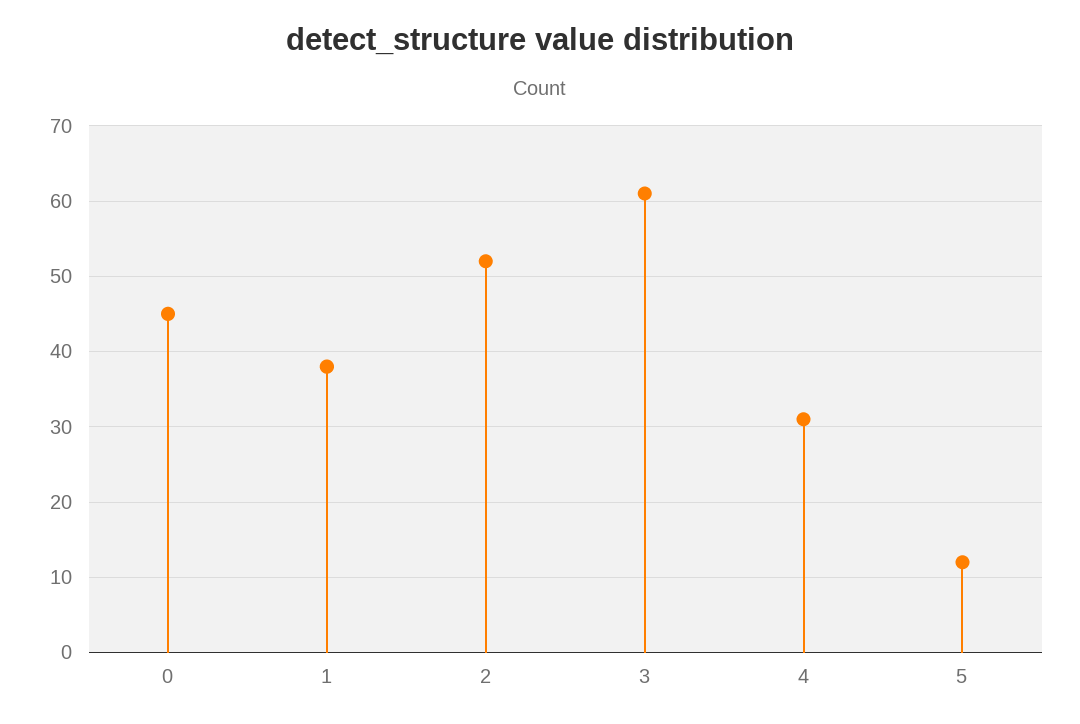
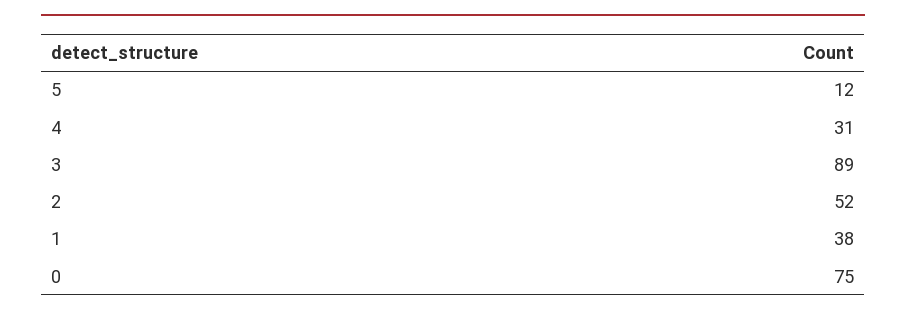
0: 45 -> 75
3: 61 -> 89

